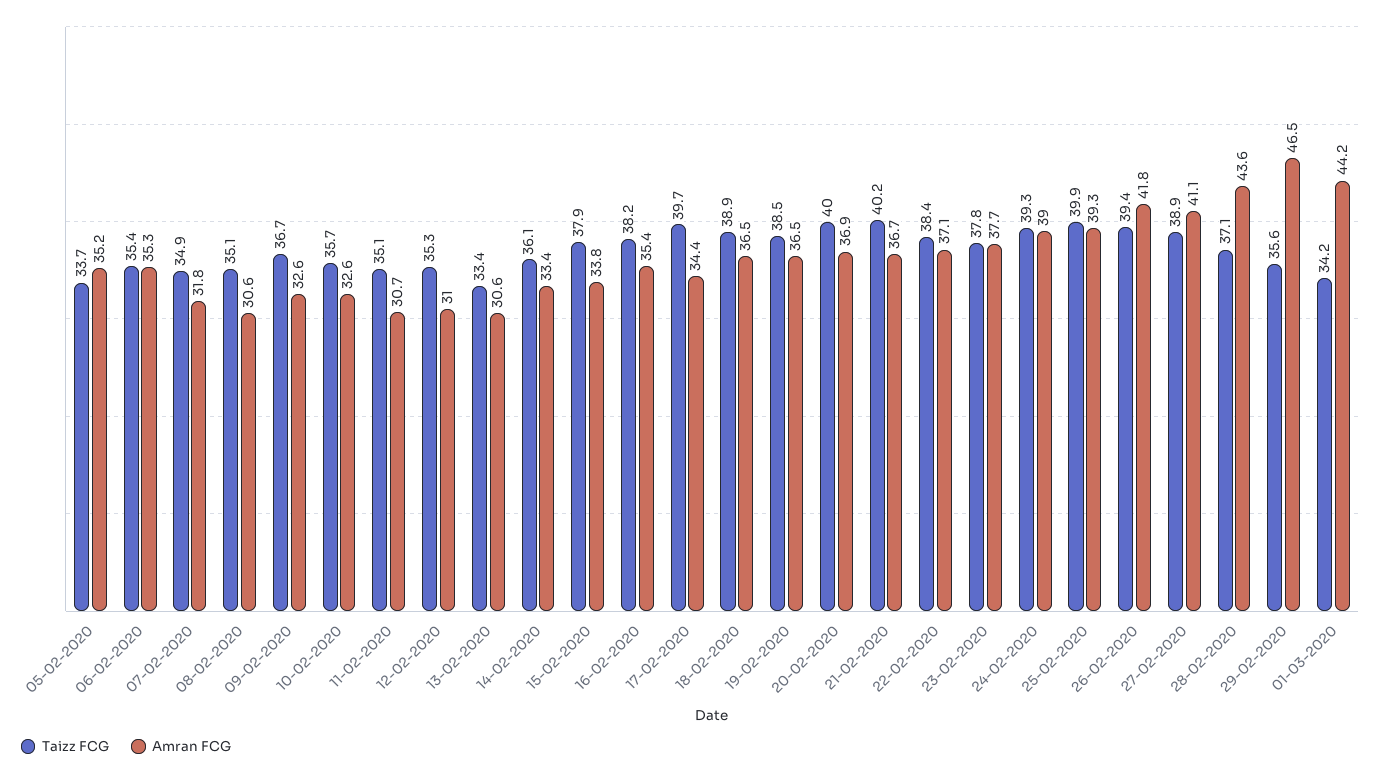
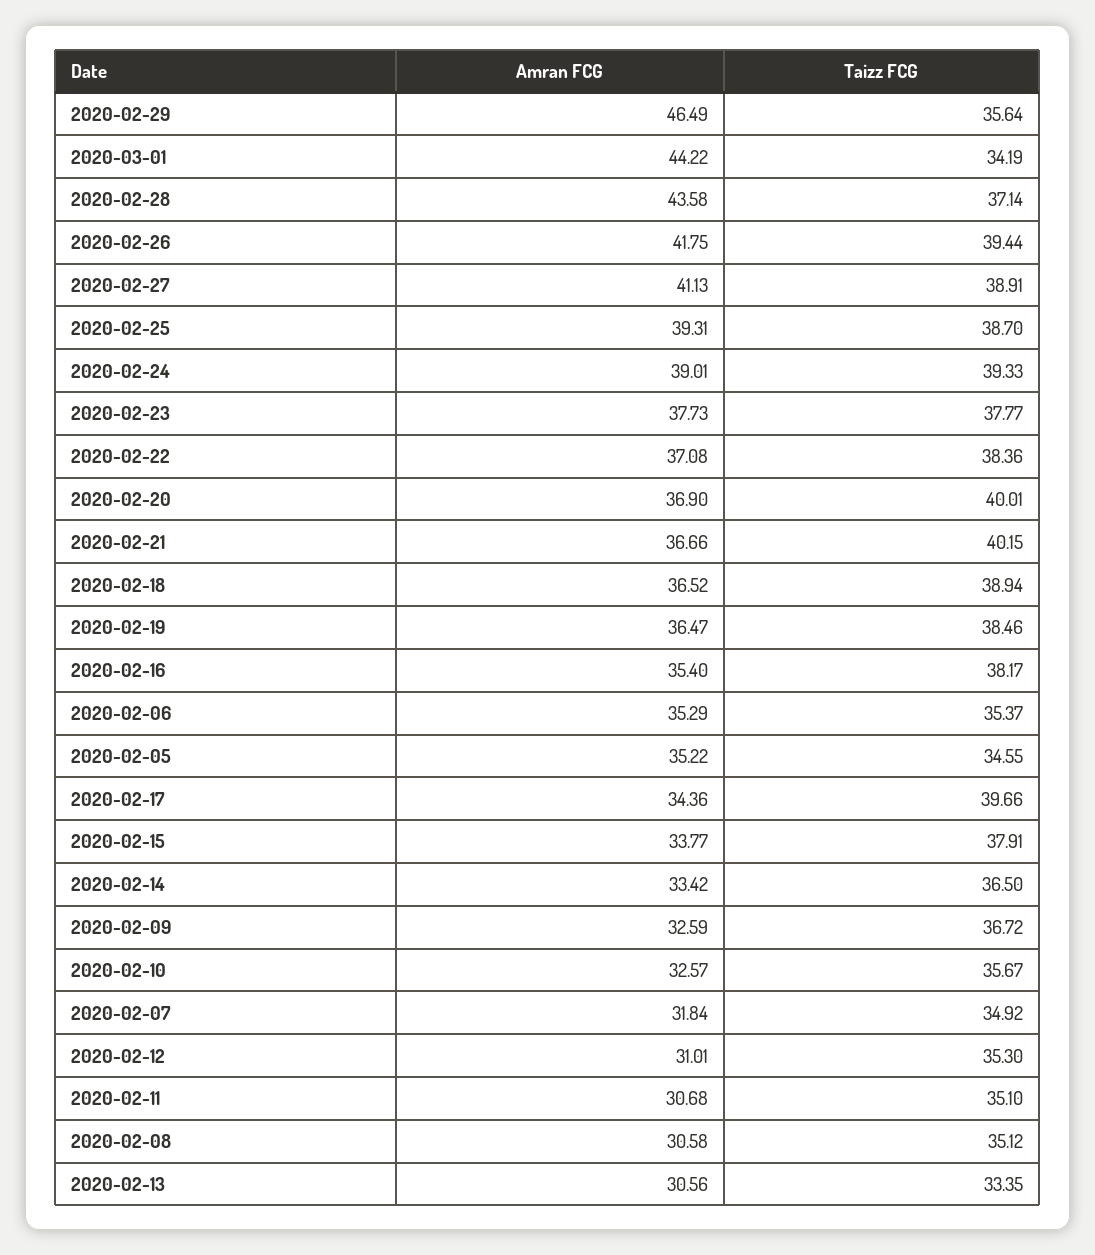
Taizz FCG, 05-02-2020: 33.7 -> 34.55
Taizz FCG, 14-02-2020: 36.1 -> 36.5
Taizz FCG, 25-02-2020: 39.9 -> 38.7

